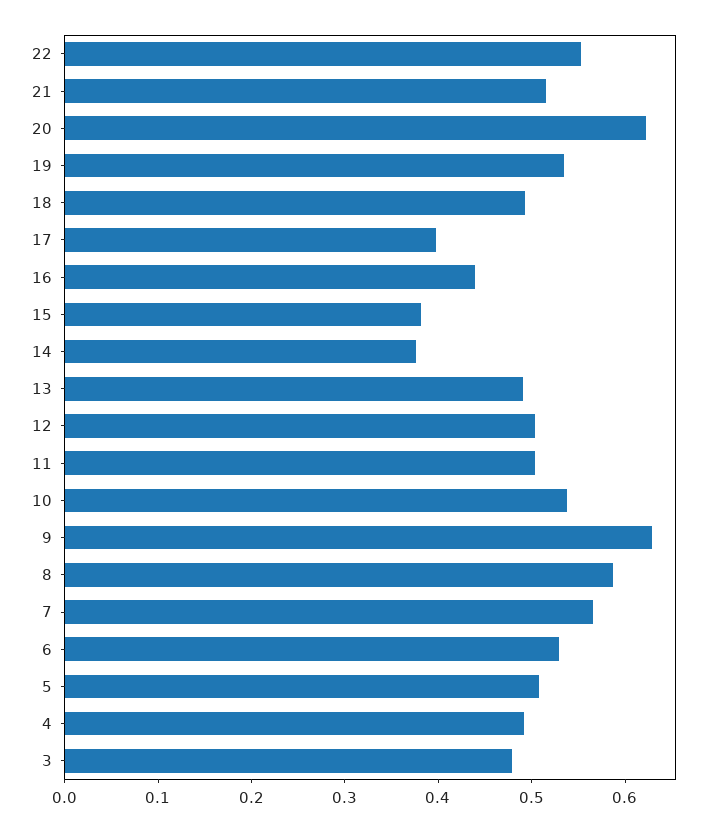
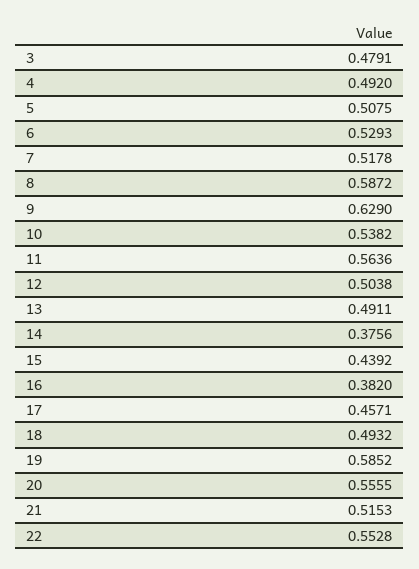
20: 0.62 -> 0.5555
19: 0.54 -> 0.5852
17: 0.4 -> 0.4571
16: 0.44 -> 0.382
15: 0.38 -> 0.4392
11: 0.5 -> 0.5636
7: 0.56 -> 0.5178

